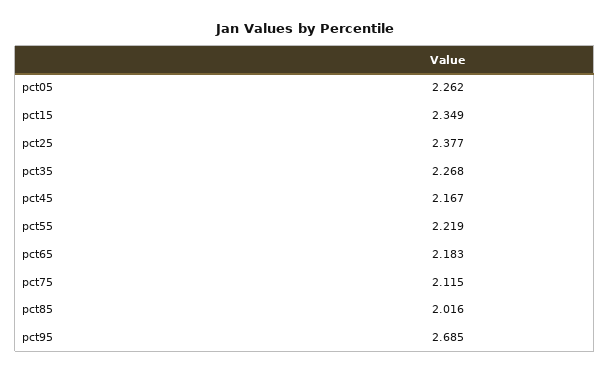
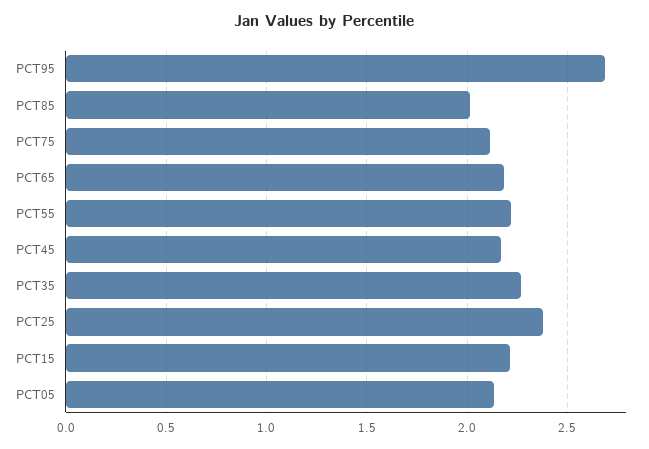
pct05: 2.262 -> 2.15
pct15: 2.349 -> 2.2

